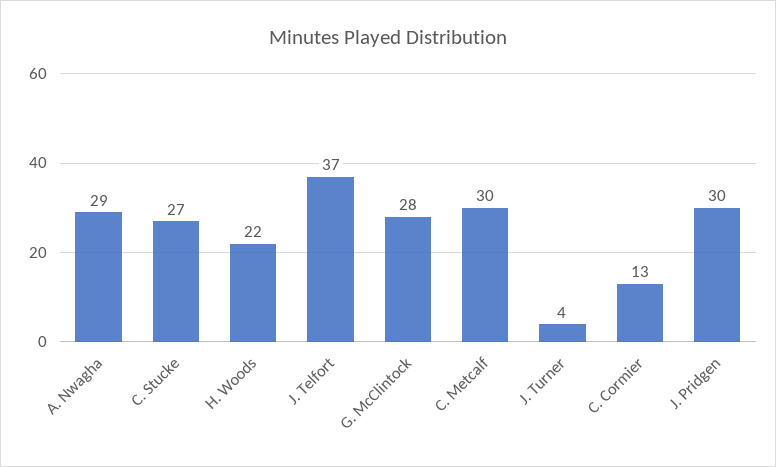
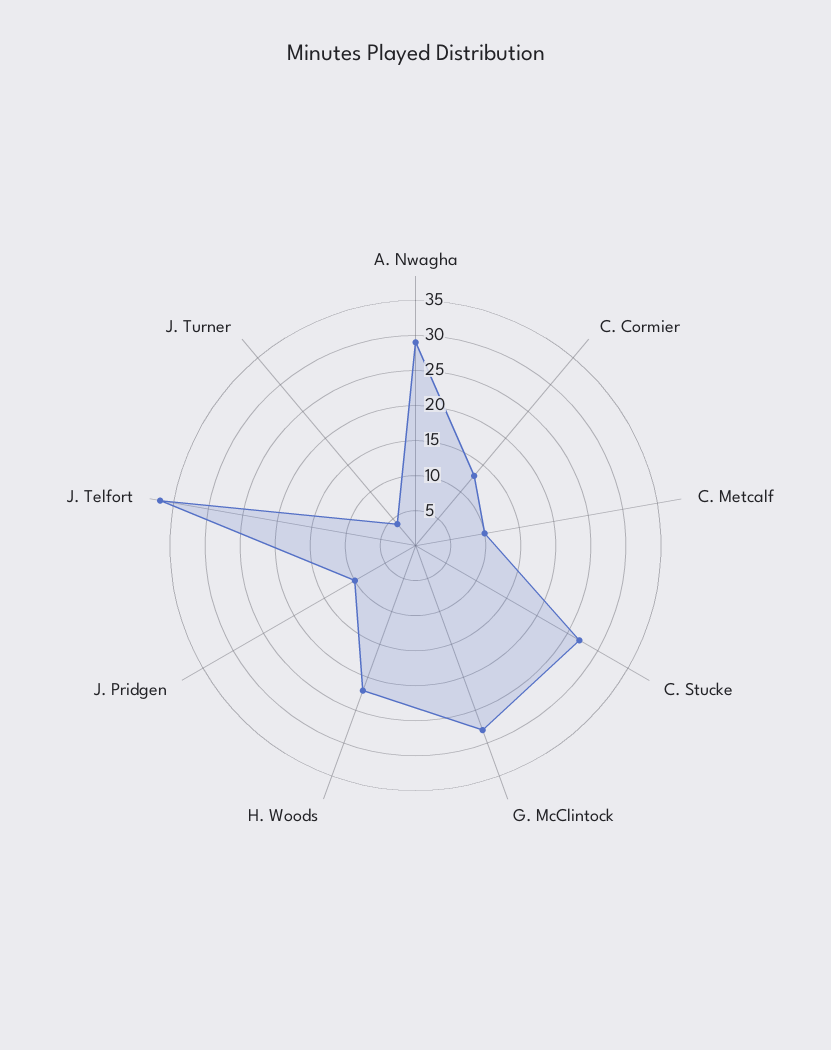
C. Metcalf: 30 -> 10
J. Pridgen: 30 -> 10

